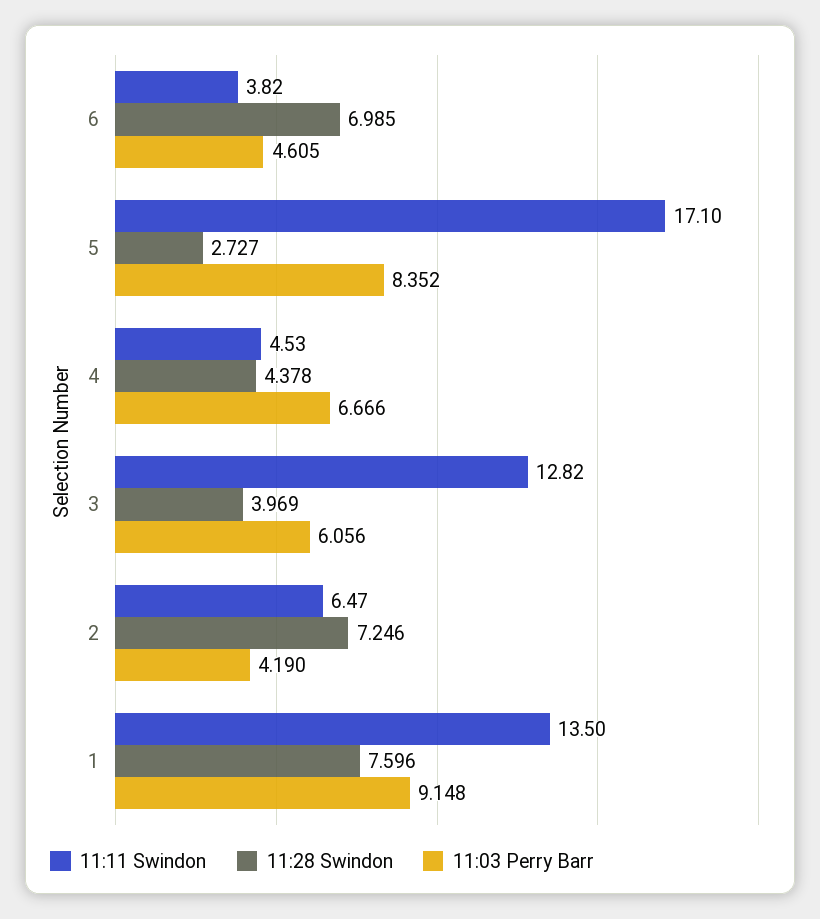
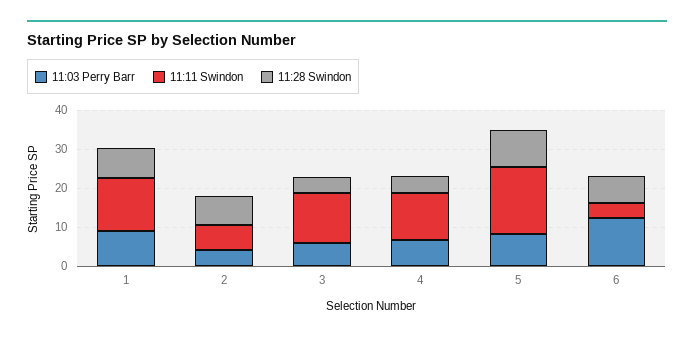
11:03 Perry Barr, 6: 4.605 -> 12.5
11:28 Swindon, 5: 2.727 -> 10
11:11 Swindon, 4: 4.53 -> 12.5

